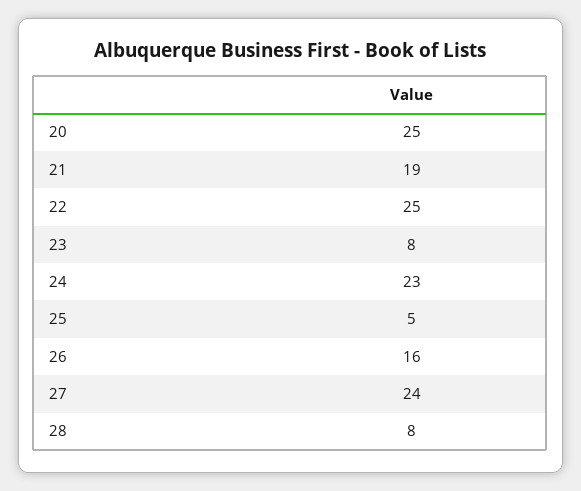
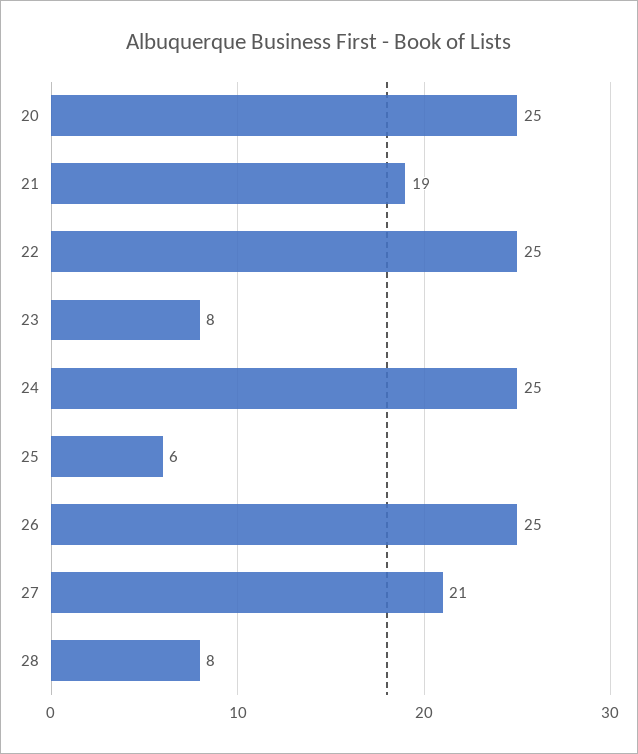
24: 23 -> 25
25: 5 -> 6
26: 16 -> 25
27: 24 -> 21

